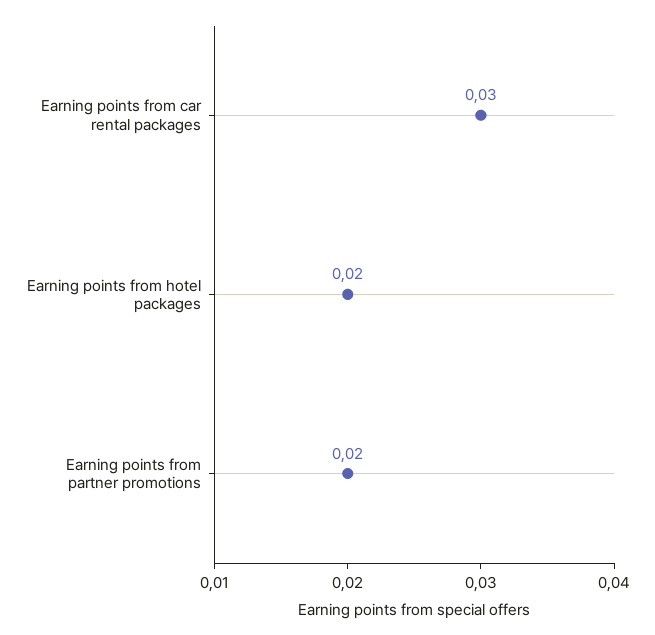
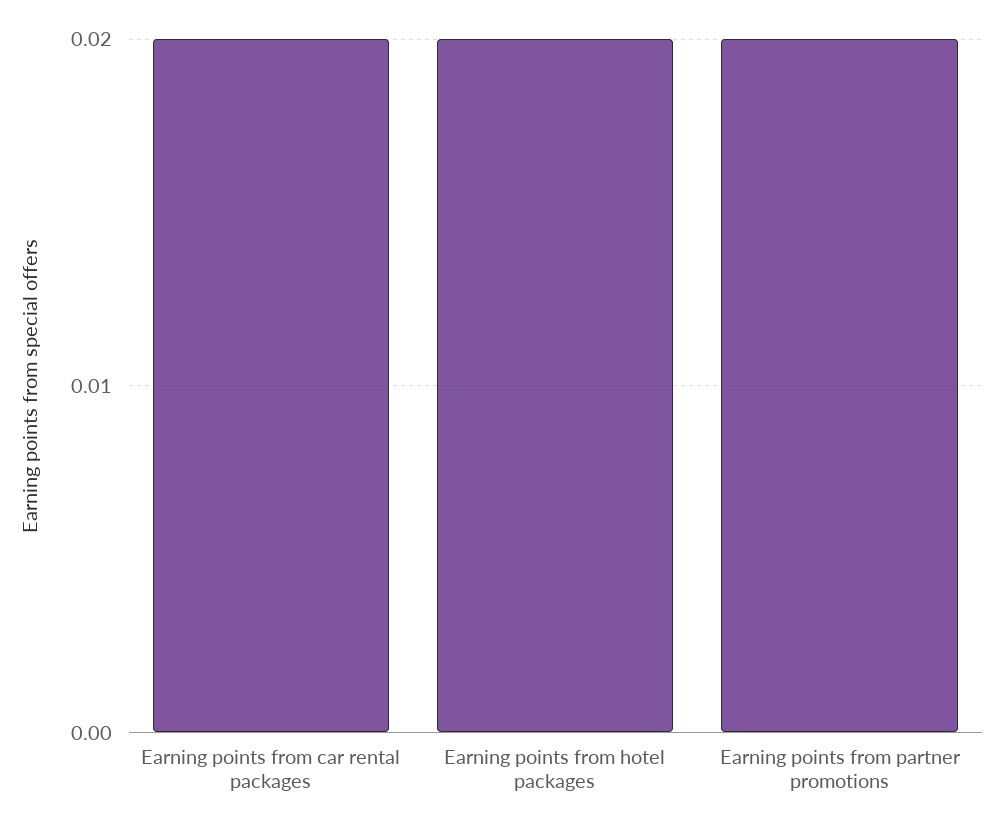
Earning points from car rental packages: 0.03 -> 0.02

